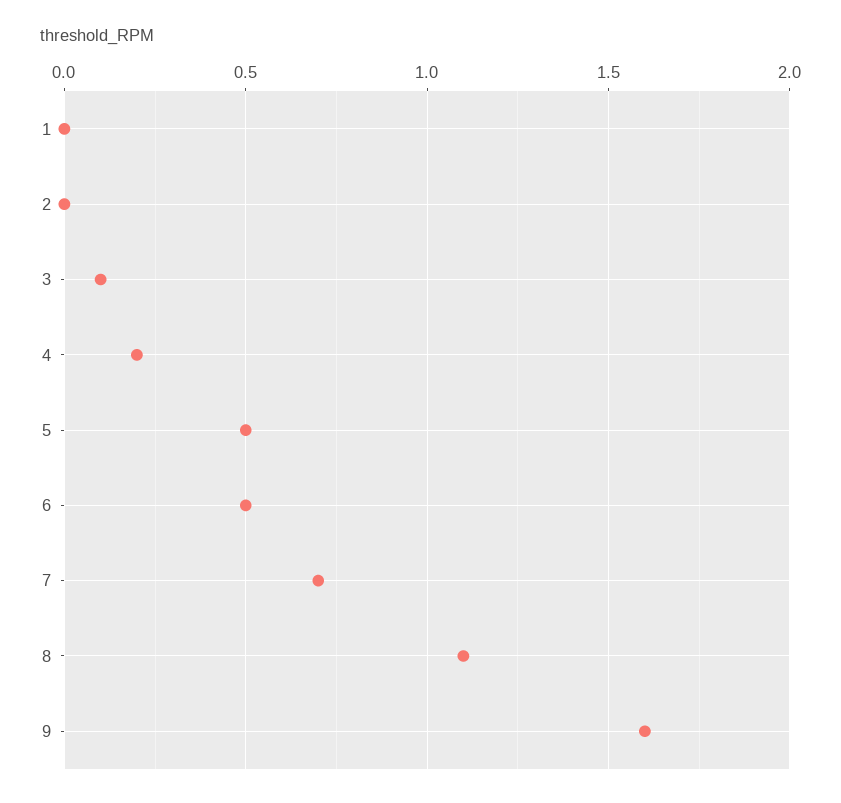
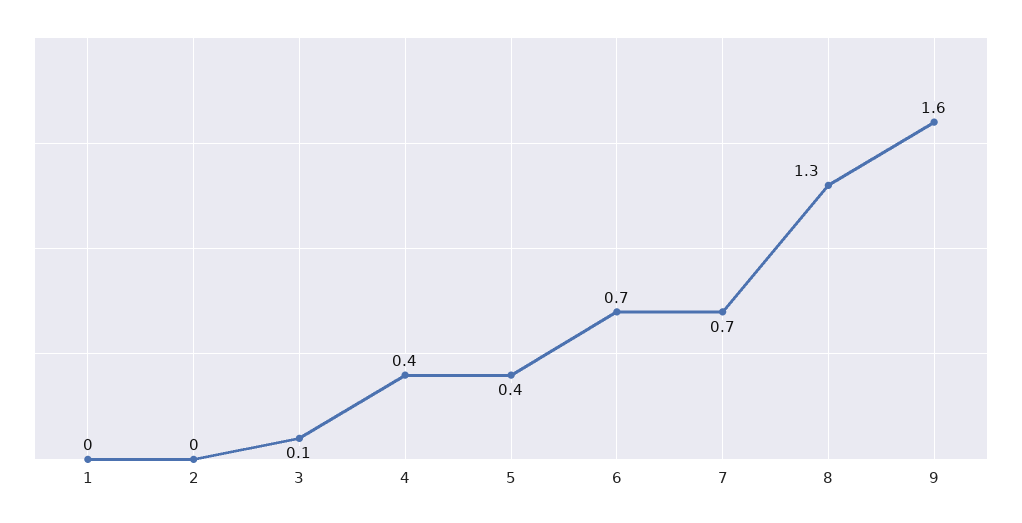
4: 0.2 -> 0.4
5: 0.5 -> 0.4
6: 0.5 -> 0.7
8: 1.1 -> 1.3

